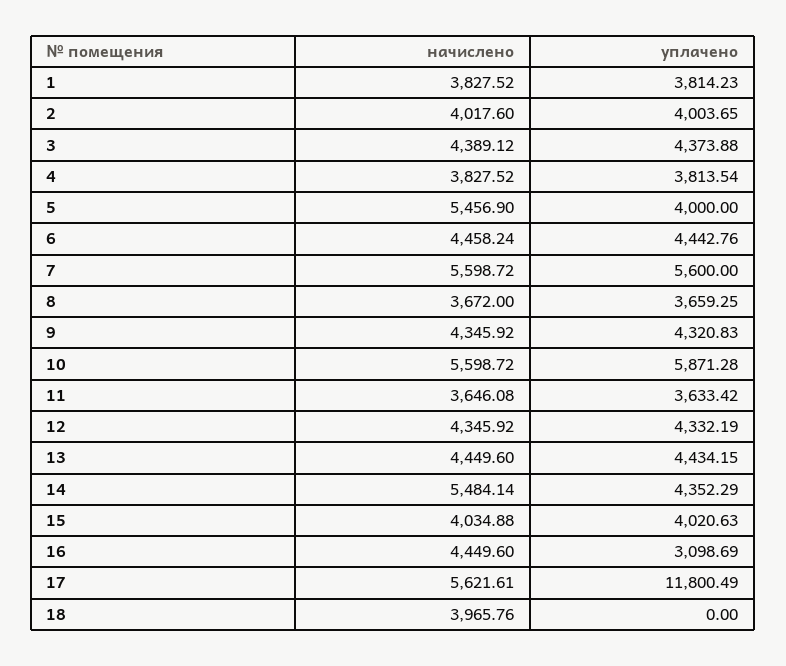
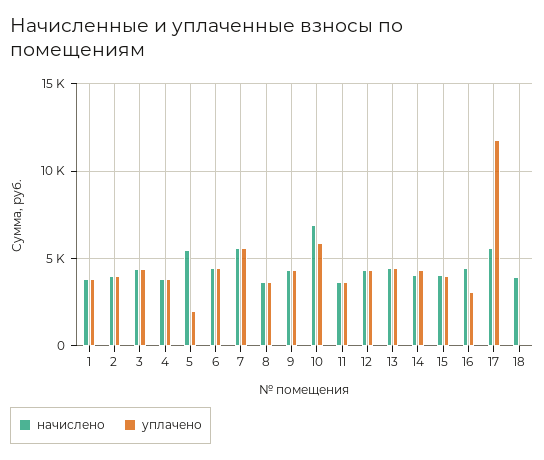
уплачено, 5: 4000 -> 2000
начислено, 10: 5598.72 -> 7000
начислено, 14: 5484.14 -> 4000

